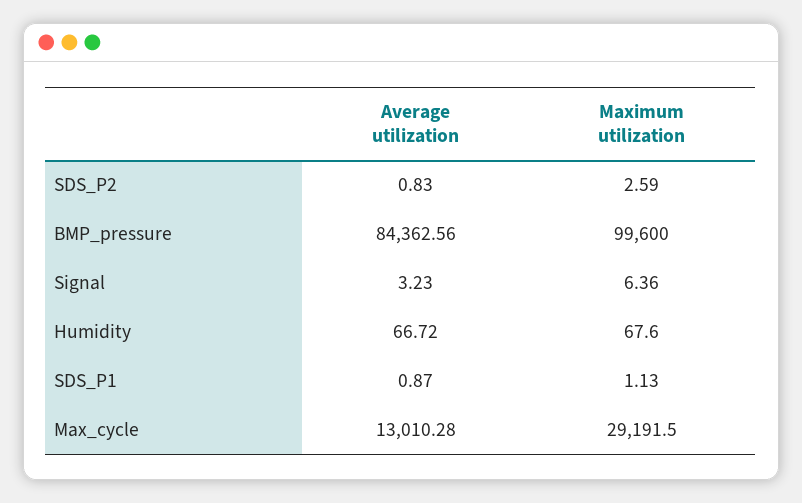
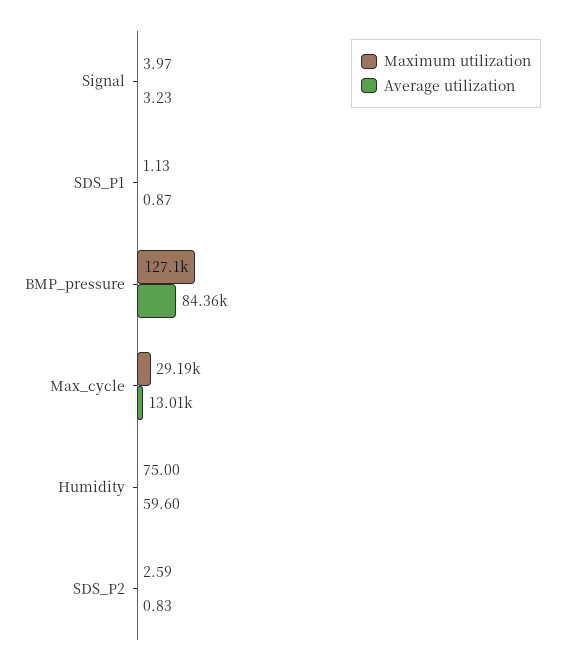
Maximum utilization, BMP_pressure: 99600 -> 127100
Maximum utilization, Signal: 6.36 -> 3.97
Average utilization, Humidity: 66.72 -> 59.6
Maximum utilization, Humidity: 67.6 -> 75

